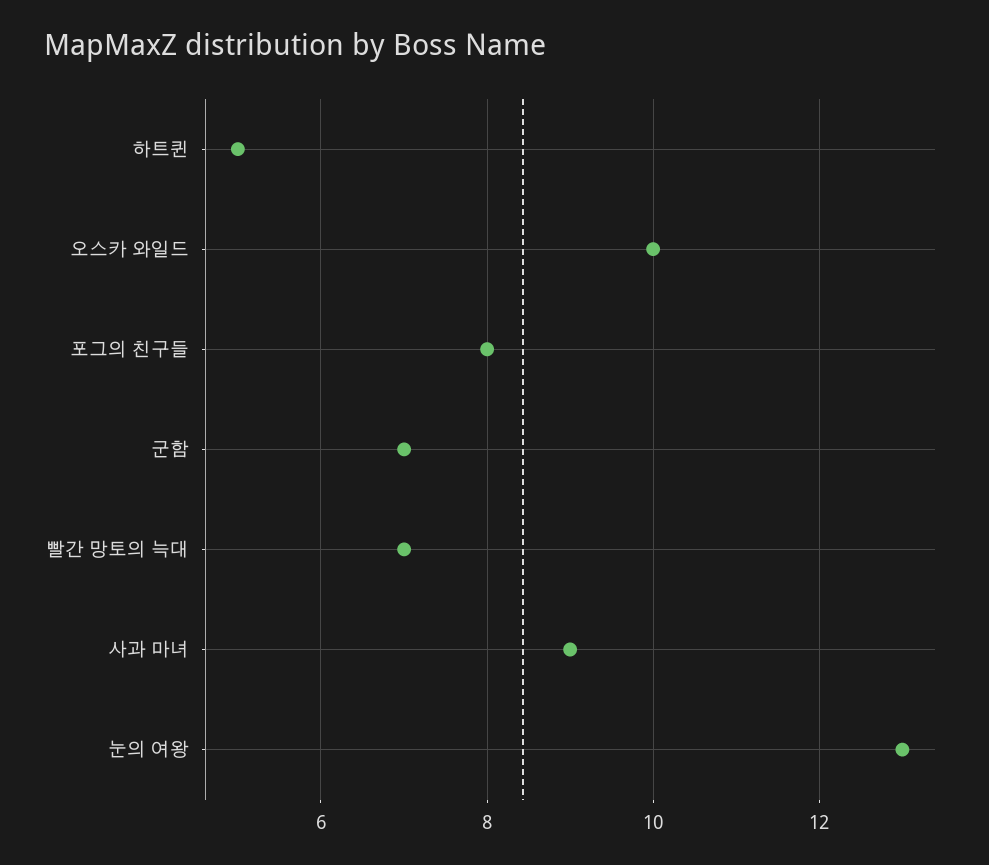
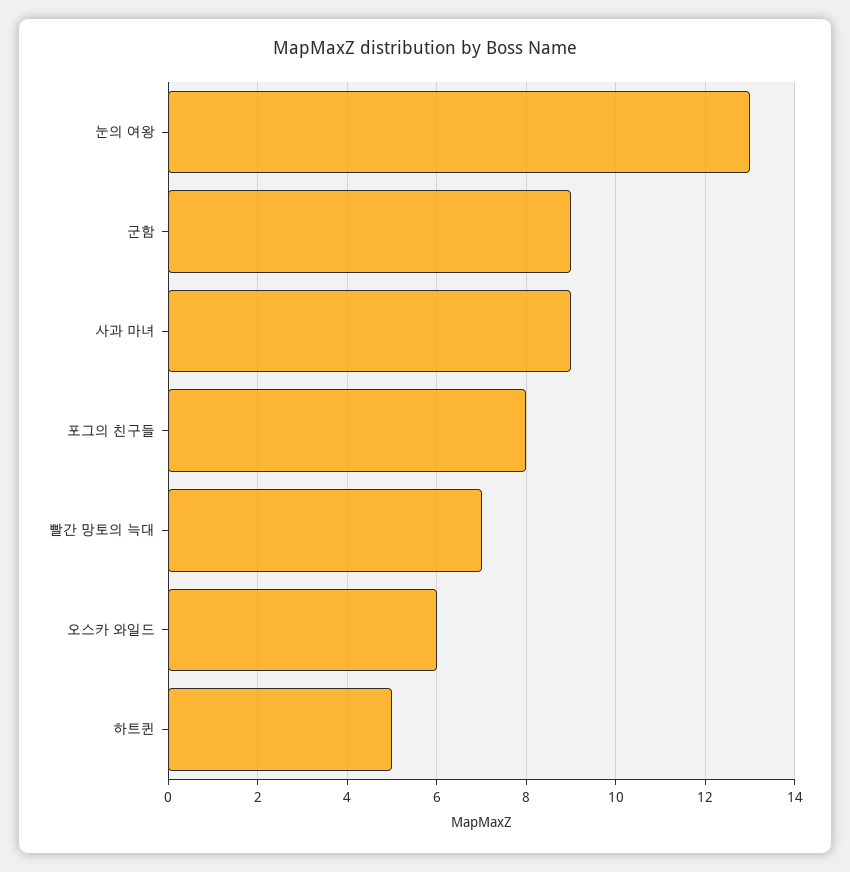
오스카 와일드: 10 -> 6
군함: 7 -> 9

